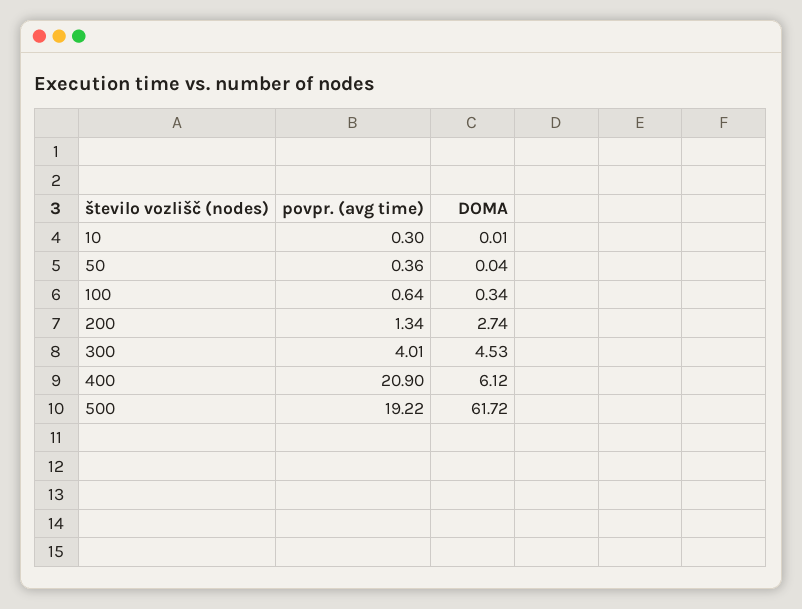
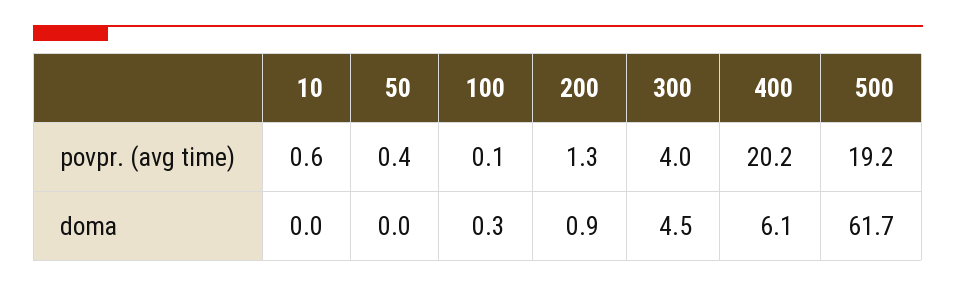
povpr. (avg time), 10: 0.3 -> 0.6
povpr. (avg time), 100: 0.64 -> 0.1
DOMA, 200: 2.74 -> 0.9
povpr. (avg time), 400: 20.9 -> 20.2

